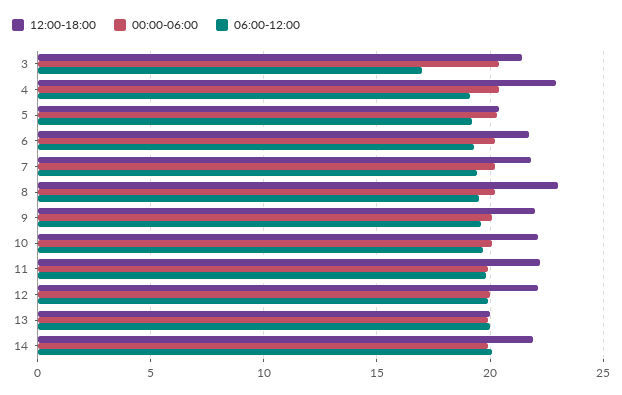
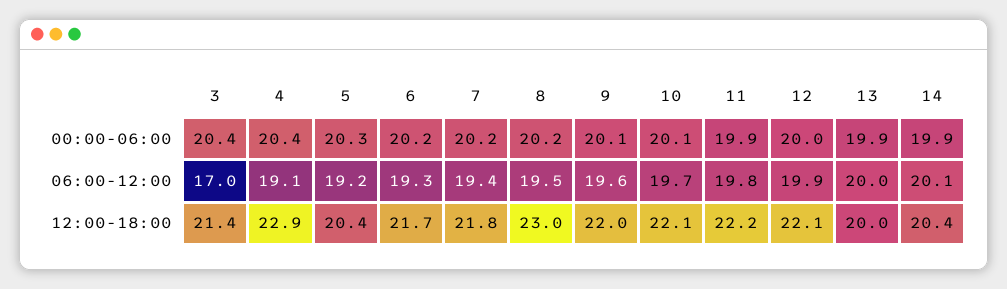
12:00-18:00, 14: 22 -> 20.4

